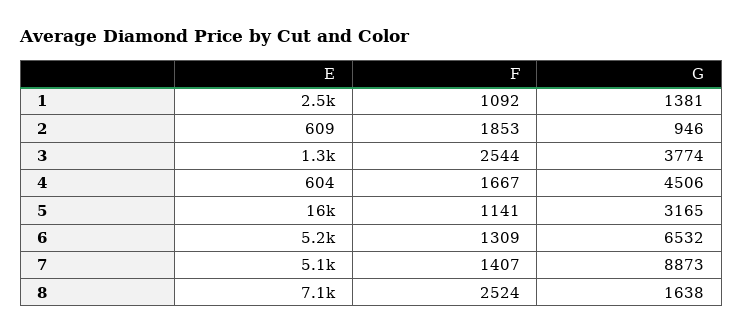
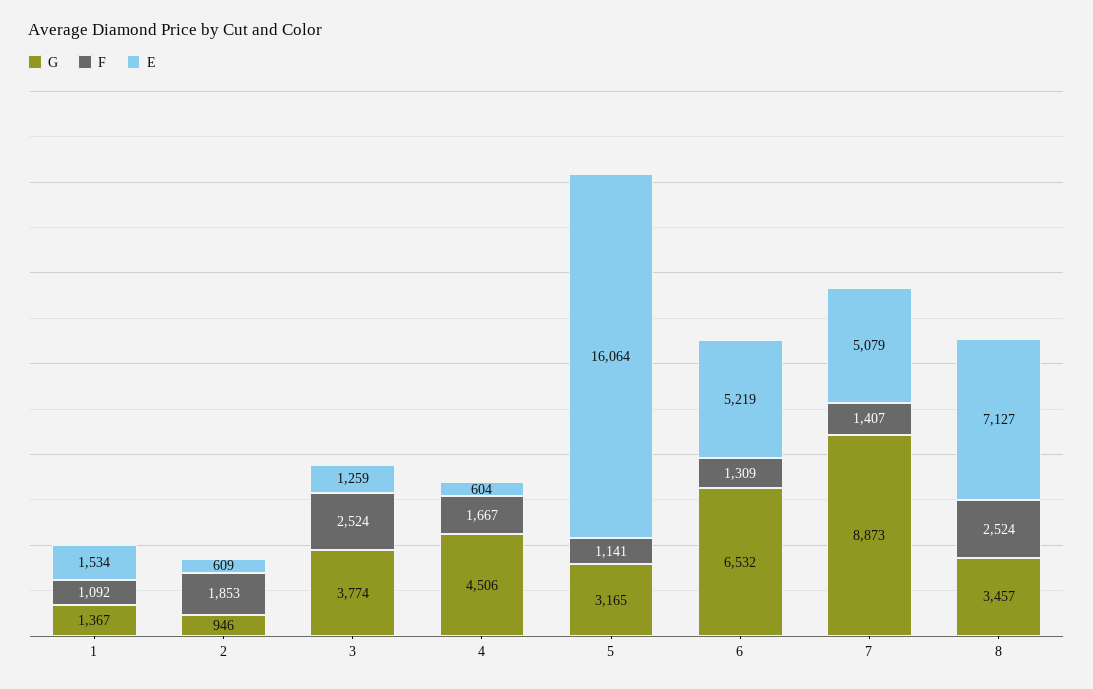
E, 1: 2500 -> 1534
G, 1: 1381 -> 1367
F, 3: 2544 -> 2524
G, 8: 1638 -> 3457

